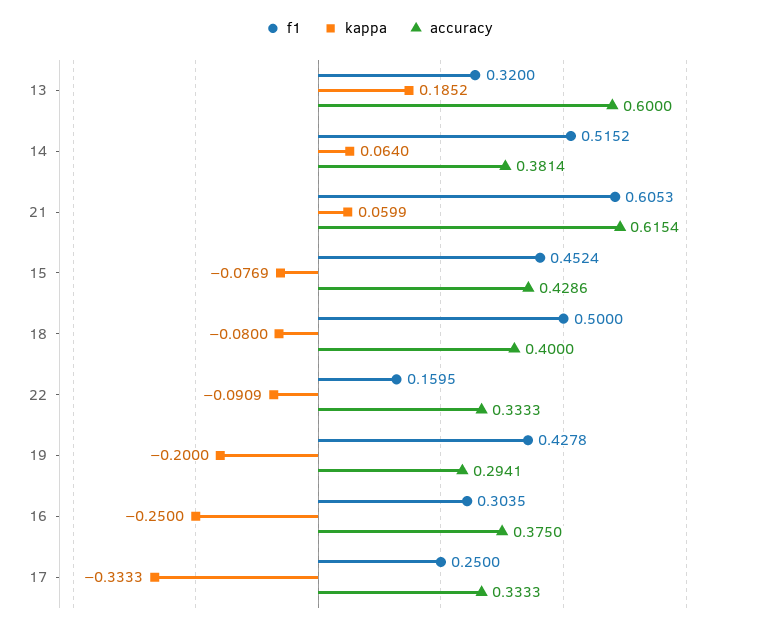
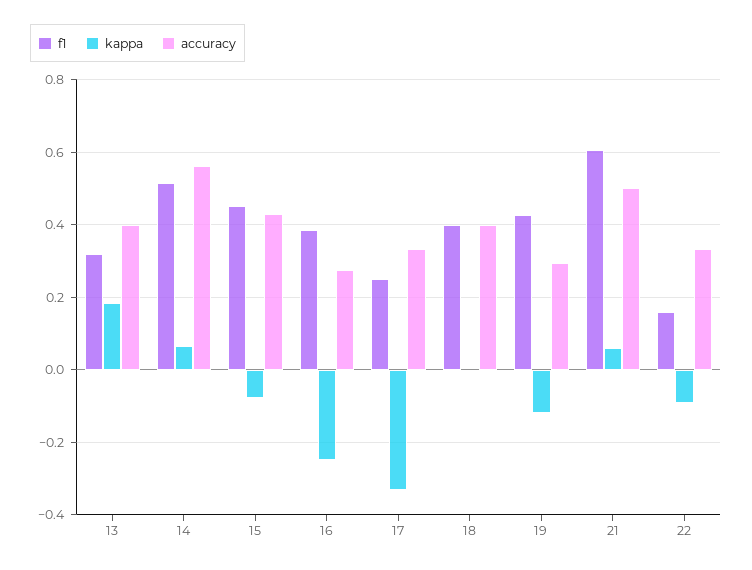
accuracy, 13: 0.6 -> 0.4
accuracy, 14: 0.3814 -> 0.56
accuracy, 21: 0.6154 -> 0.5
f1, 18: 0.5 -> 0.4
kappa, 18: -0.08 -> 0
kappa, 19: -0.2 -> -0.12
f1, 16: 0.3035 -> 0.38
accuracy, 16: 0.375 -> 0.28

